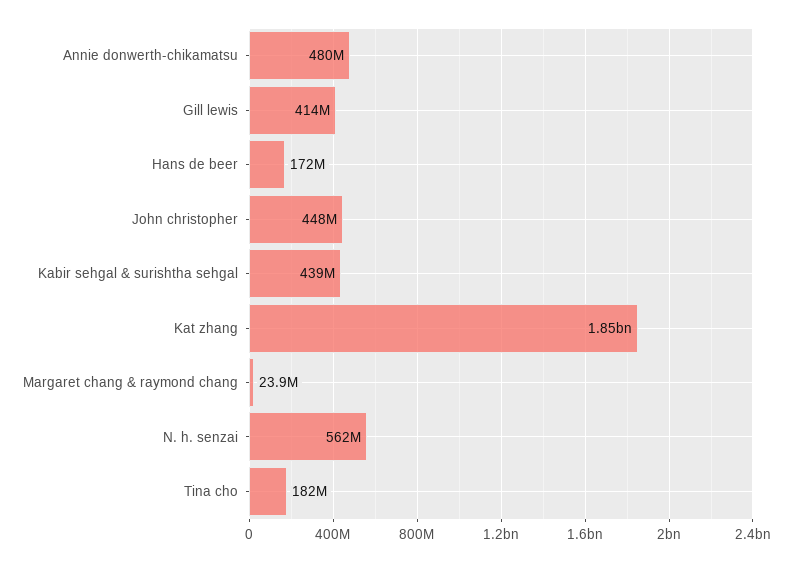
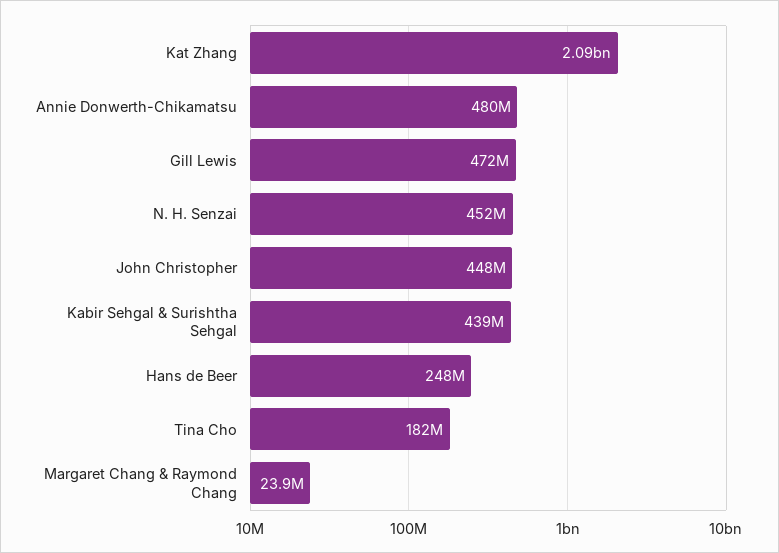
Gill lewis: 414000000 -> 472000000
Hans de beer: 172000000 -> 248000000
Kat zhang: 1850000000 -> 2090000000
N. h. senzai: 562000000 -> 452000000

